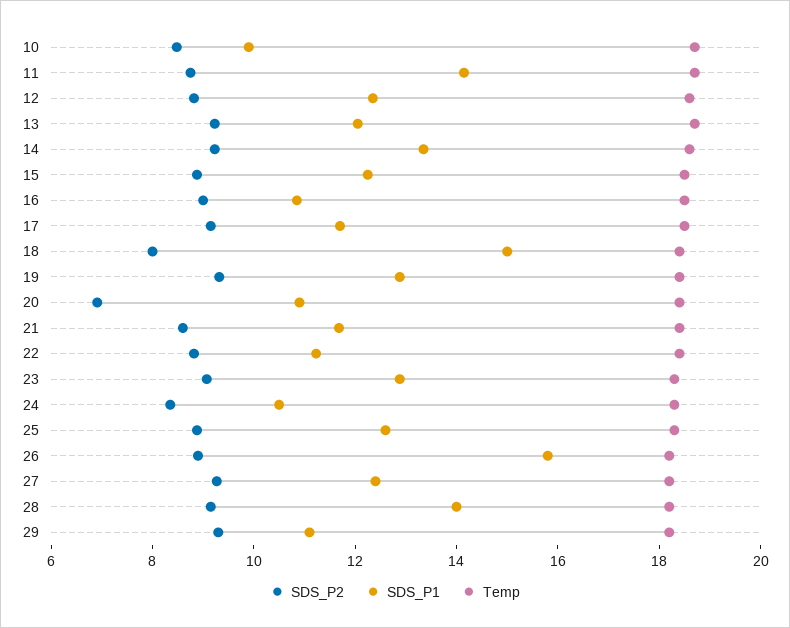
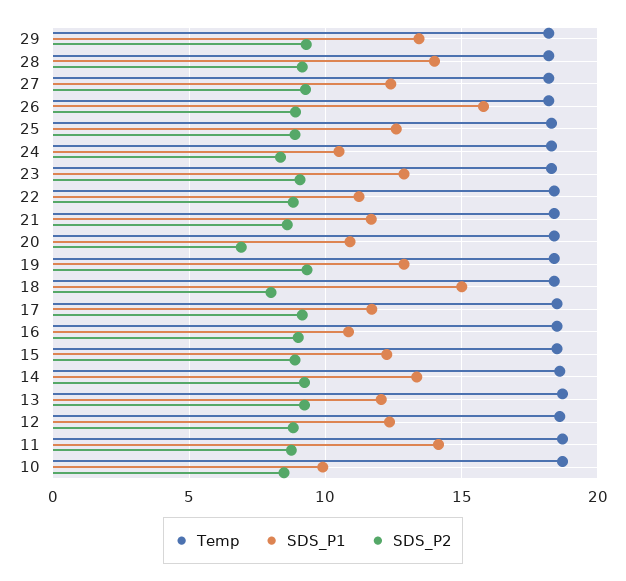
SDS_P1, 29: 11 -> 13.5

